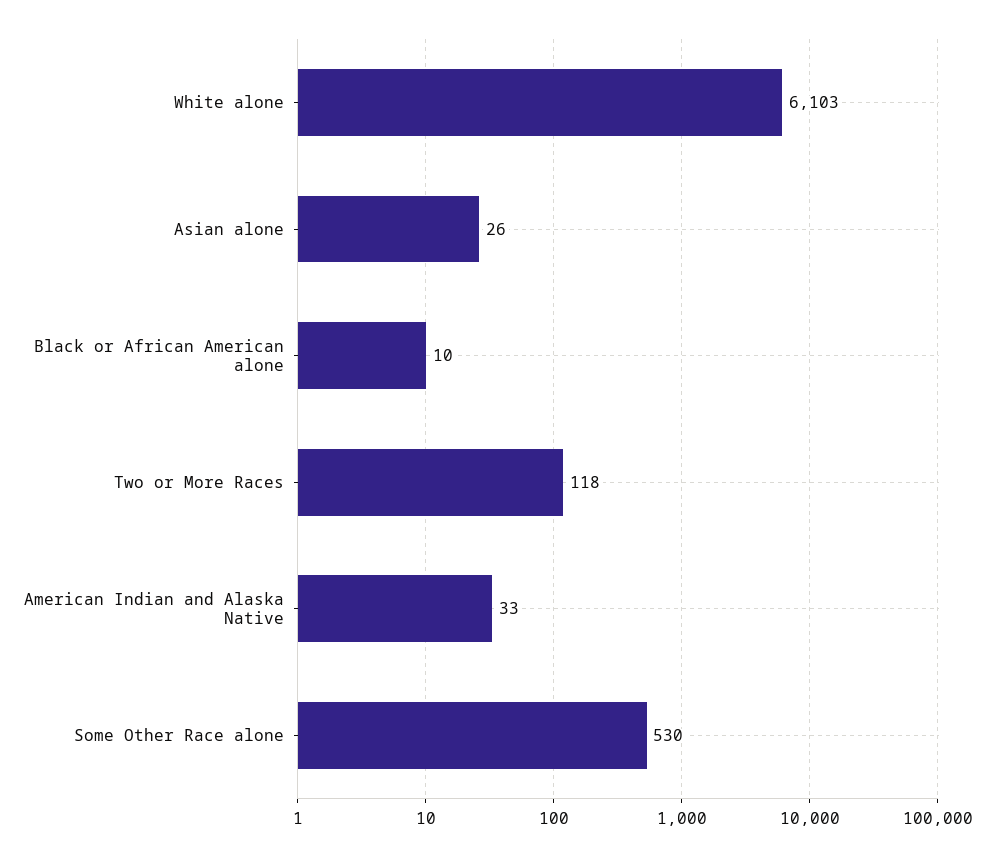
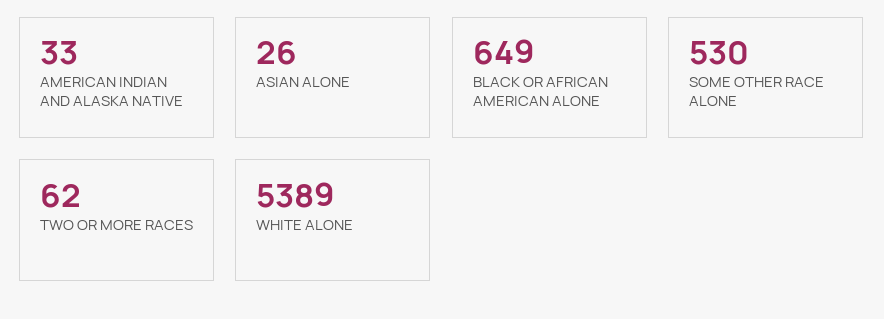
White alone: 6103 -> 5389
Black or African American alone: 10 -> 649
Two or More Races: 118 -> 62

